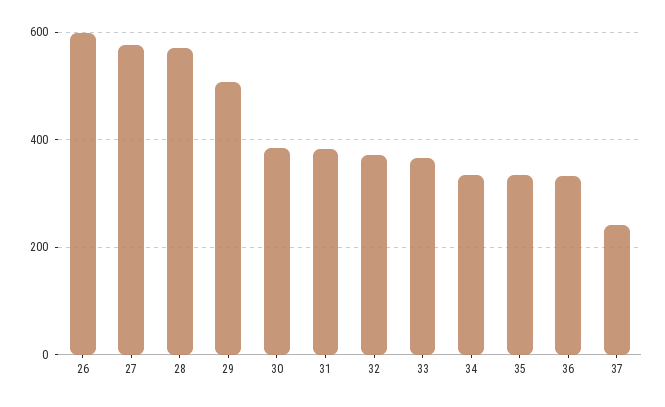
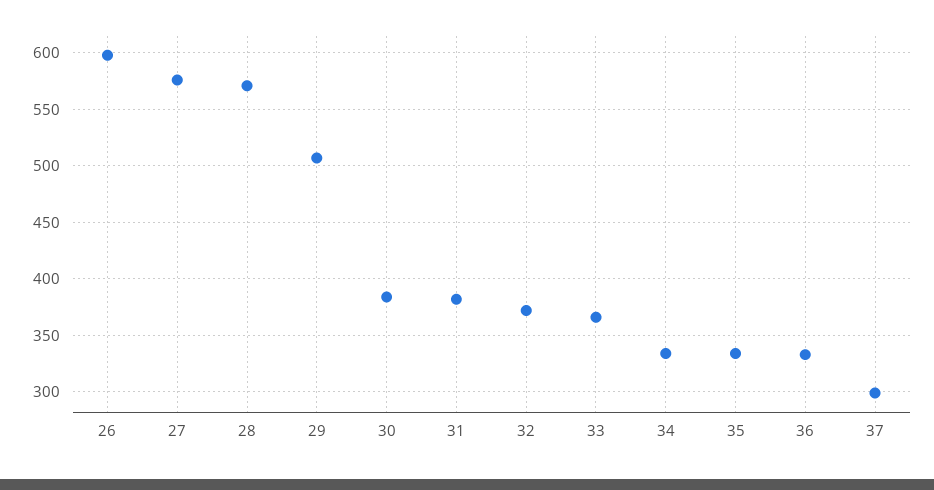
37: 240 -> 300

